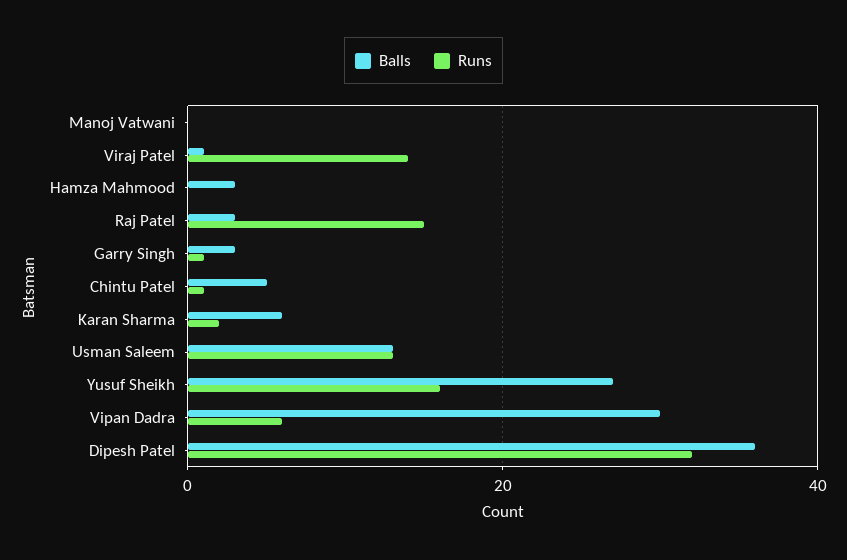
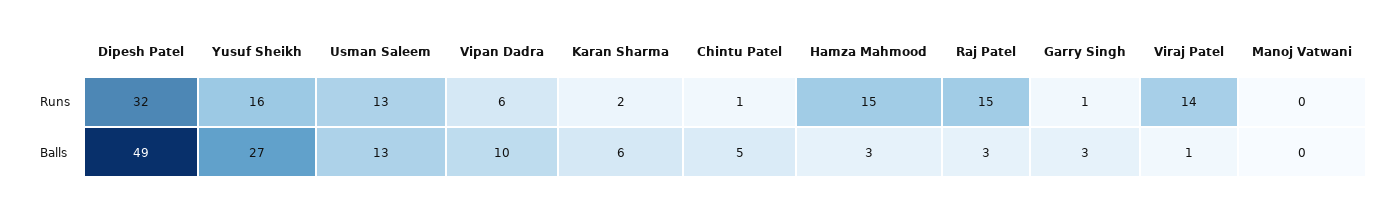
Runs, Hamza Mahmood: 0 -> 15
Balls, Vipan Dadra: 30 -> 10
Balls, Dipesh Patel: 35 -> 49

